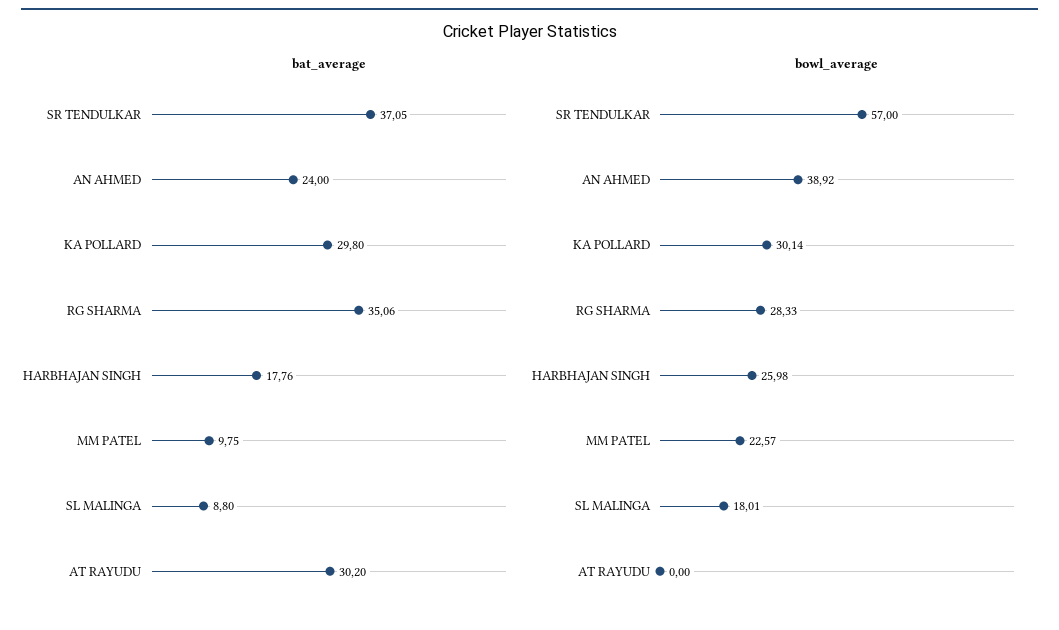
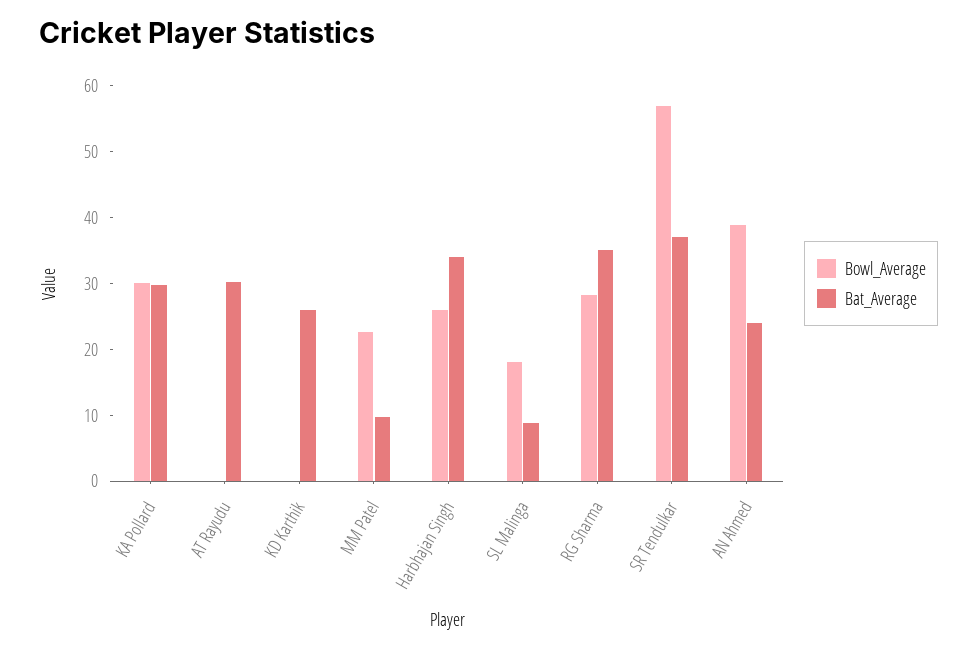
bat_average, HARBHAJAN SINGH: 17.76 -> 34
bowl_average, KD Karthik: none -> 0
bat_average, KD Karthik: none -> 26

